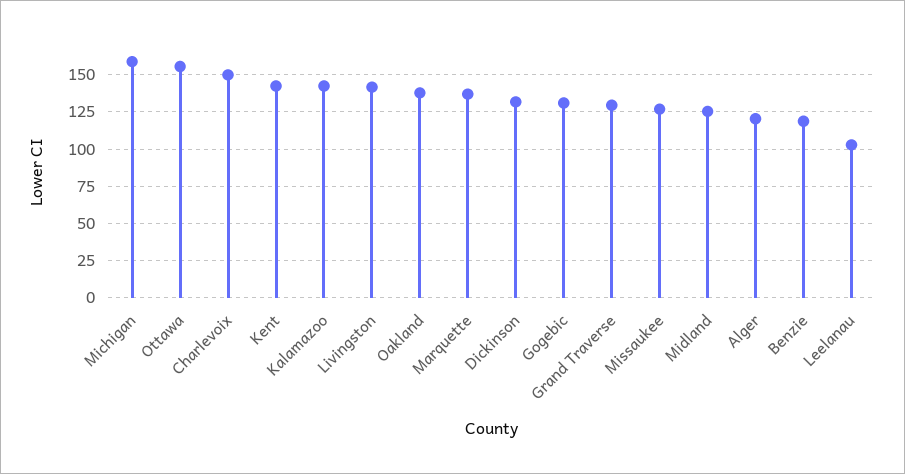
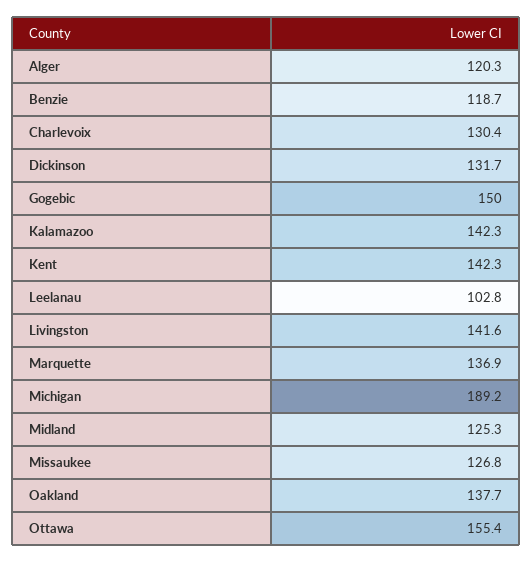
Michigan: 160 -> 189.2
Charlevoix: 150 -> 130.4
Gogebic: 130 -> 150
Grand Traverse: 130 -> none

